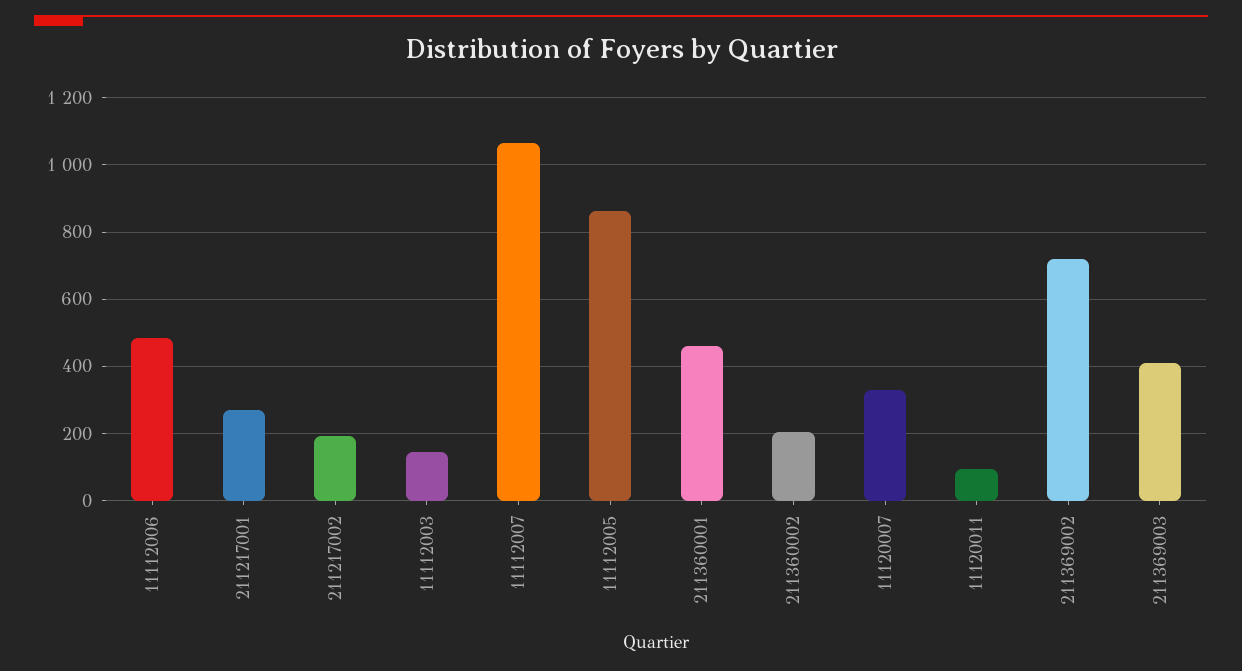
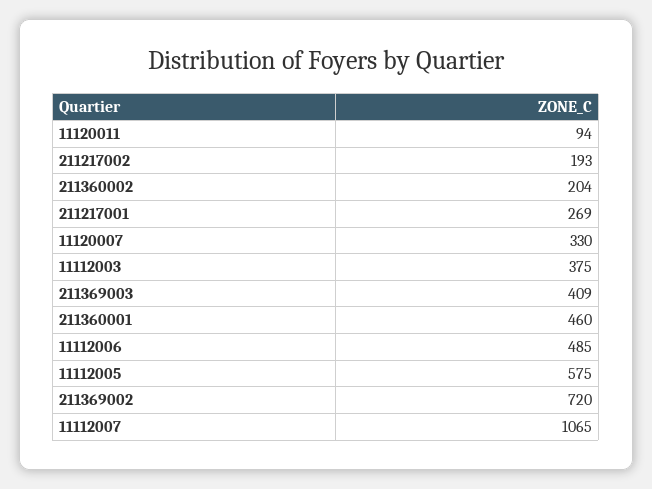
11112003: 140 -> 375
11112005: 860 -> 575

